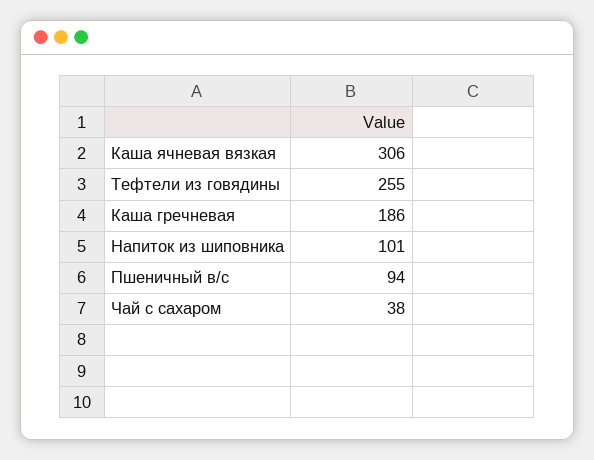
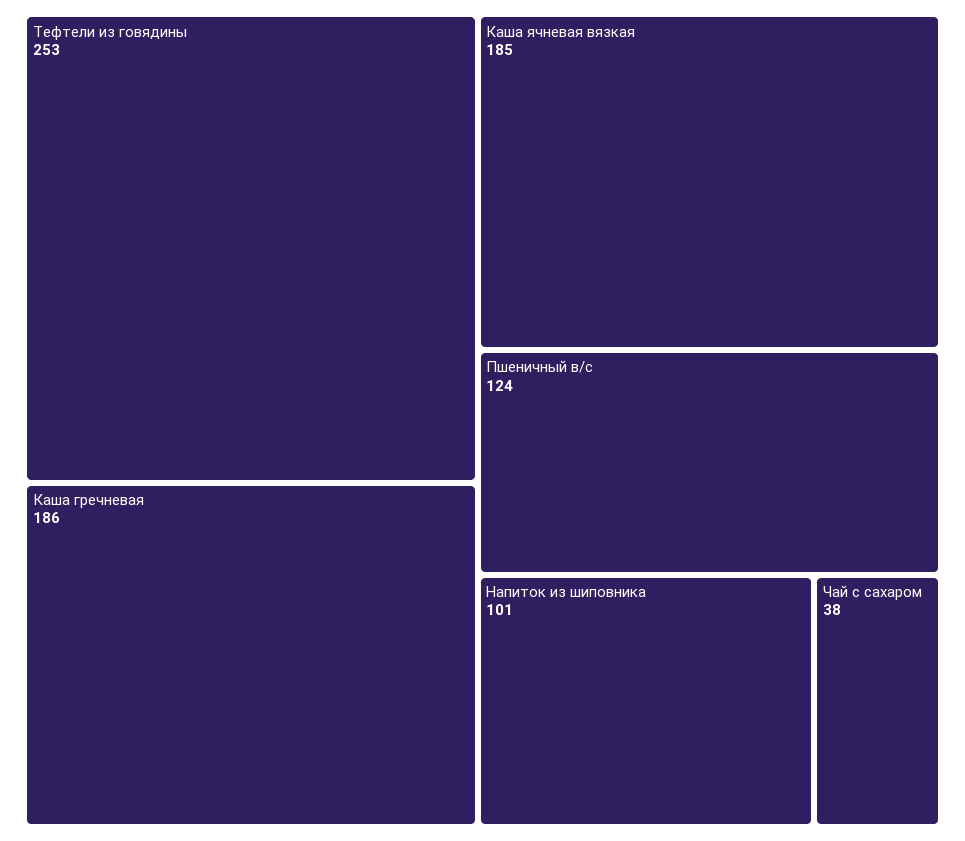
Каша ячневая вязкая: 306 -> 185
Тефтели из говядины: 255 -> 253
Пшеничный в/с: 94 -> 124

